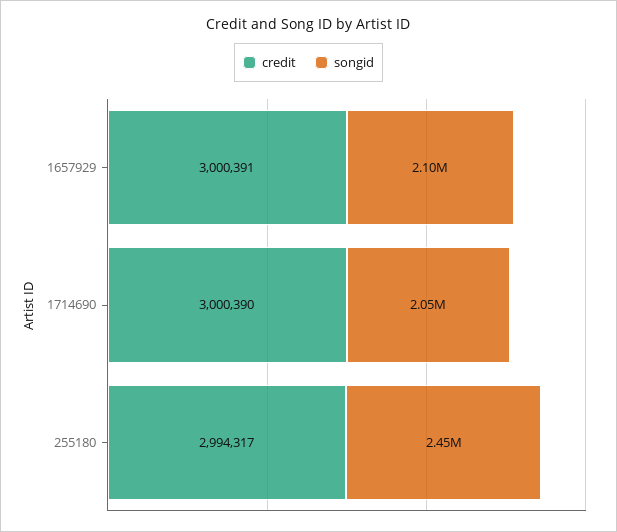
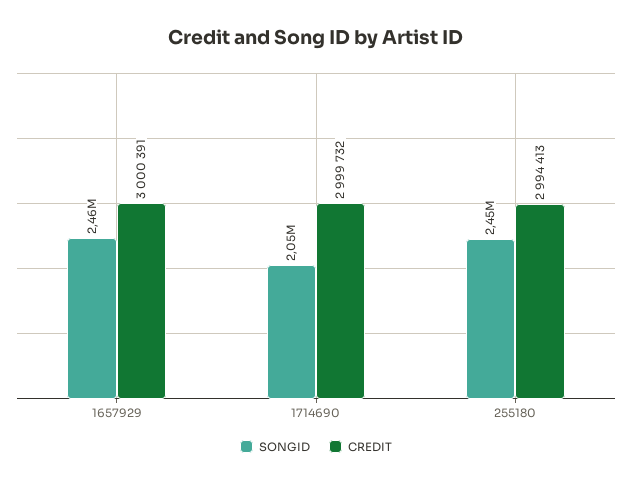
songid, 1657929: 2100000 -> 2460000
credit, 1714690: 3000390 -> 2999732
credit, 255180: 2994317 -> 2994413

